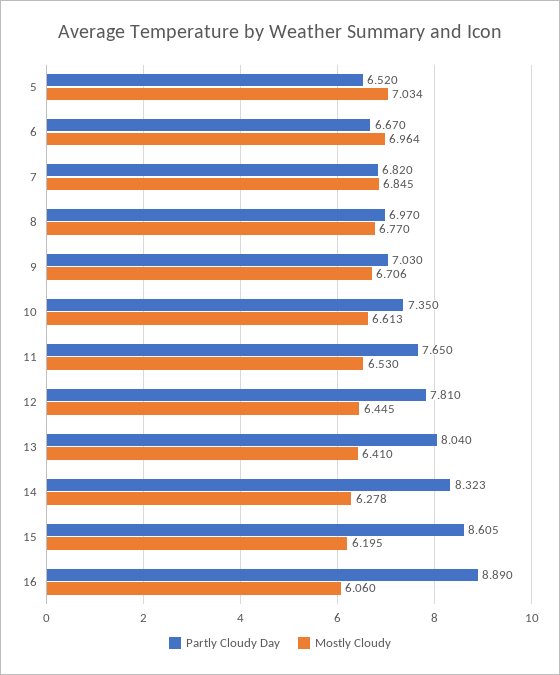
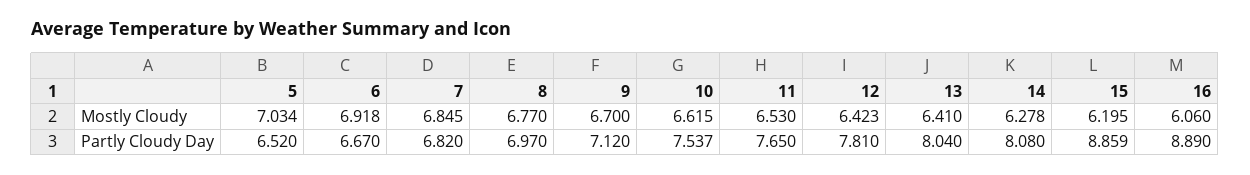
Mostly Cloudy, 6: 6.964 -> 6.918
Partly Cloudy Day, 9: 7.03 -> 7.12
Mostly Cloudy, 9: 6.706 -> 6.7
Partly Cloudy Day, 10: 7.35 -> 7.537
Mostly Cloudy, 10: 6.613 -> 6.615
Mostly Cloudy, 12: 6.445 -> 6.423
Partly Cloudy Day, 14: 8.323 -> 8.08
Partly Cloudy Day, 15: 8.605 -> 8.859

